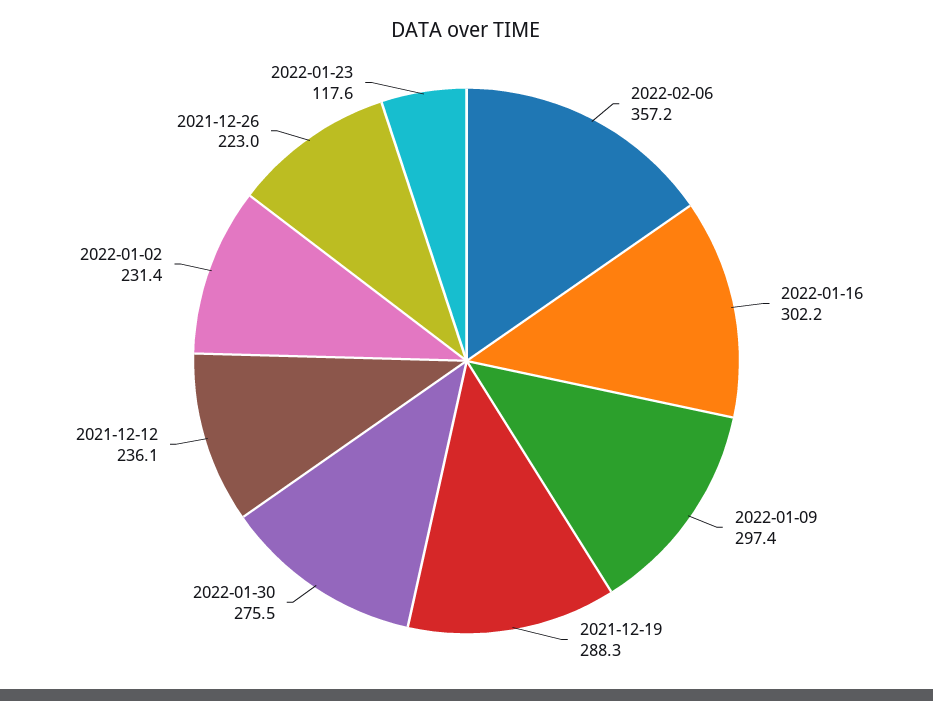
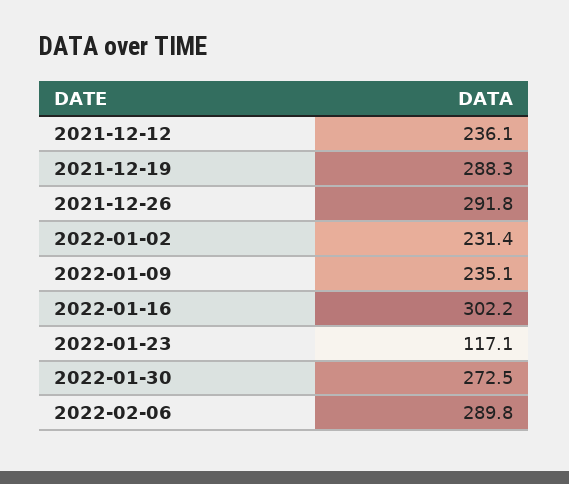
2022-02-06: 357.2 -> 289.8
2022-01-09: 297.4 -> 235.1
2022-01-30: 275.5 -> 272.5
2021-12-26: 223 -> 291.8
2022-01-23: 117.6 -> 117.1

